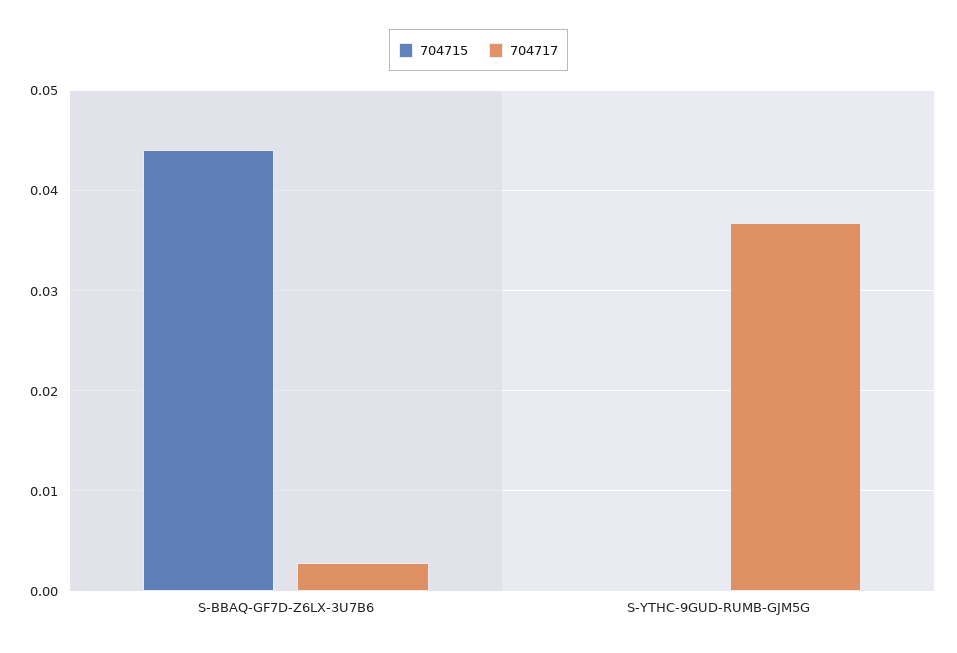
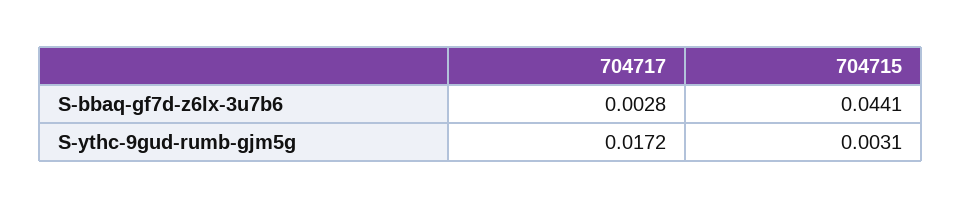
704715, S-YTHC-9GUD-RUMB-GJM5G: 0 -> 0.0031
704717, S-YTHC-9GUD-RUMB-GJM5G: 0.037 -> 0.0172

